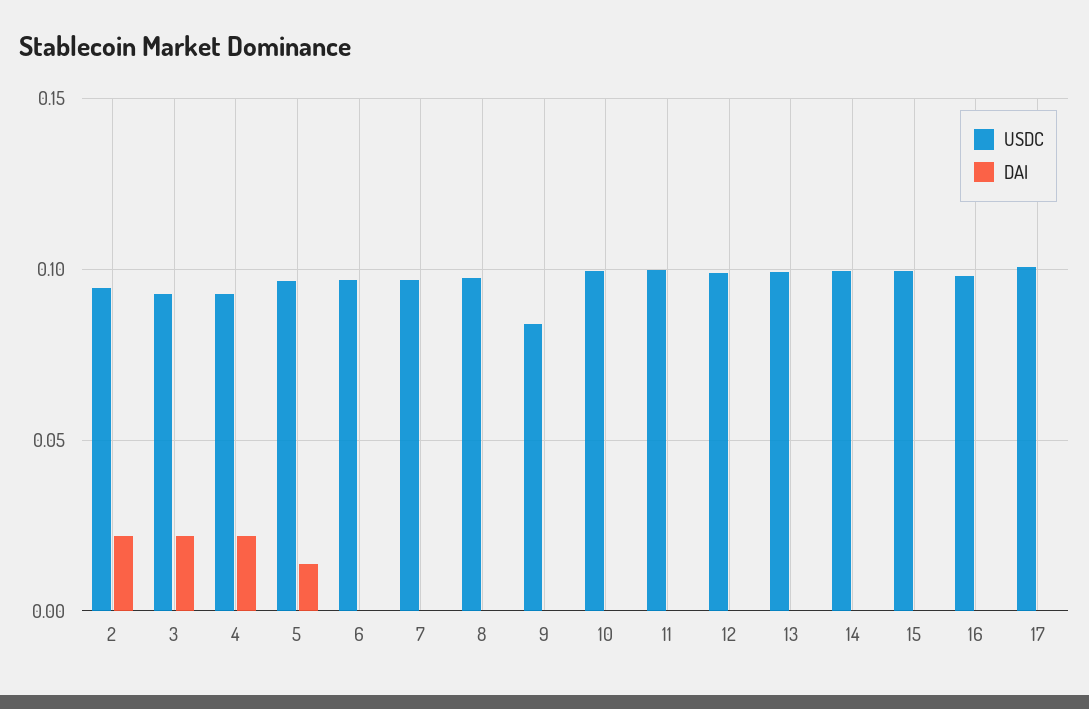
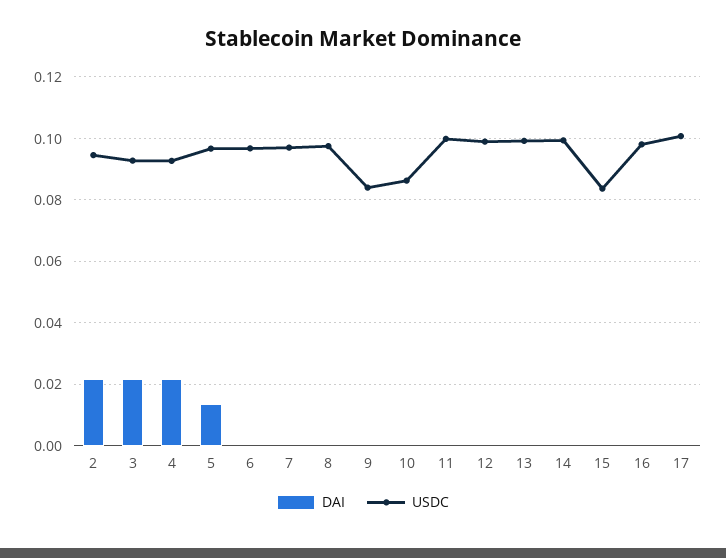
USDC, 10: 0.1 -> 0.086
USDC, 15: 0.1 -> 0.084

